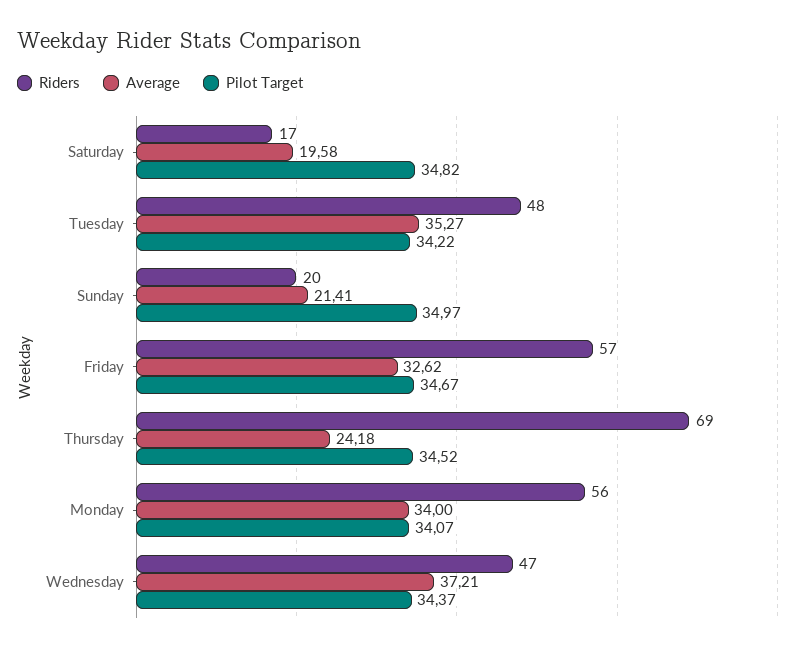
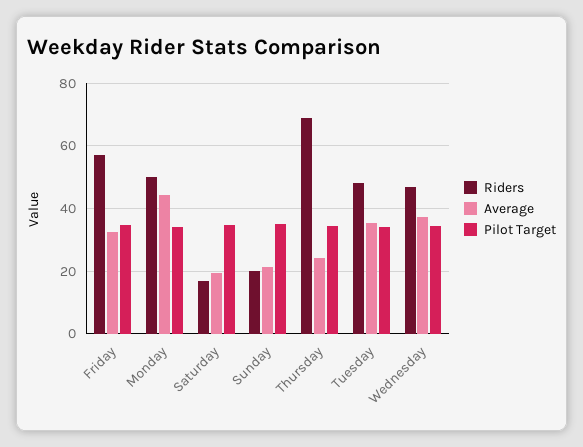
Riders, Monday: 56 -> 50
Average, Monday: 34 -> 44

